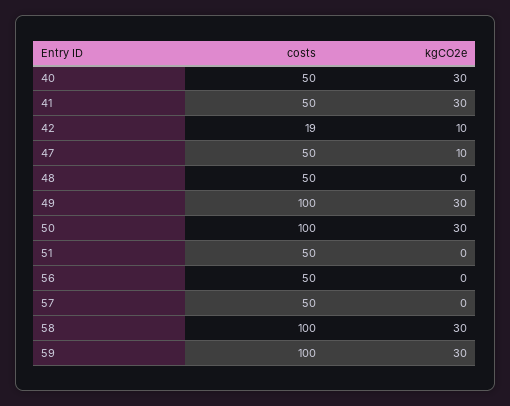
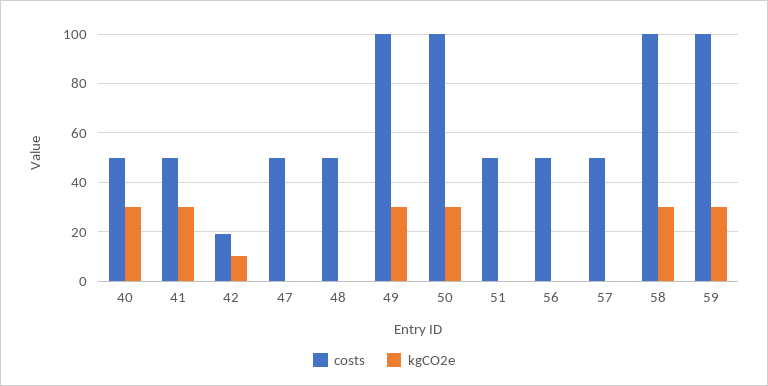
kgCO2e, 47: 10 -> 0

